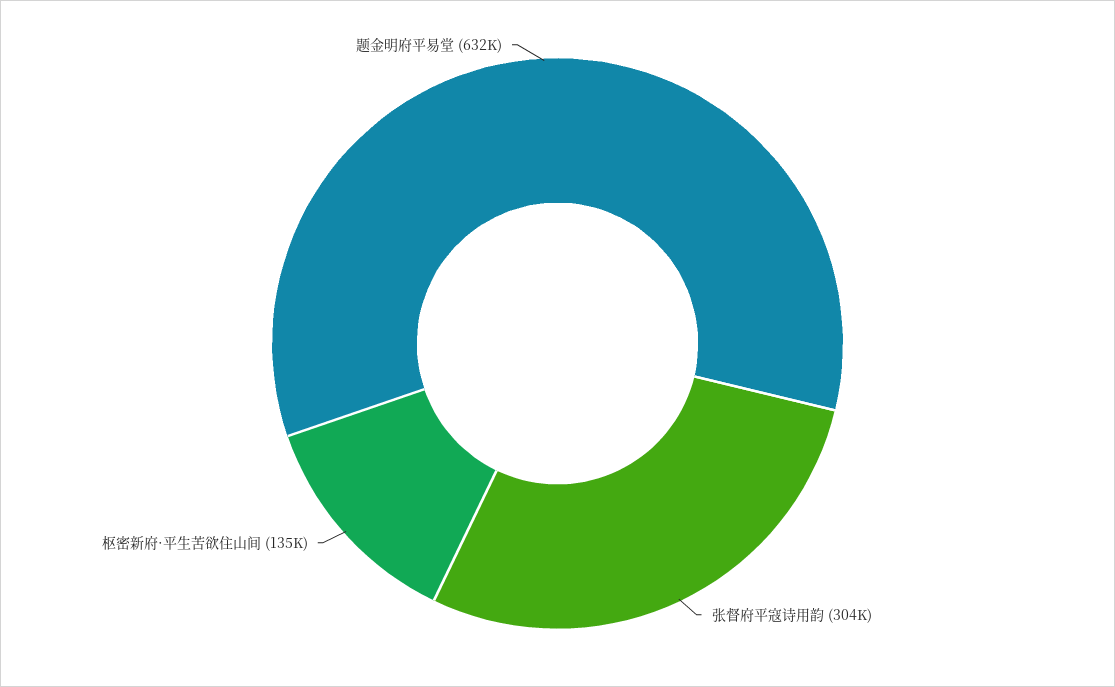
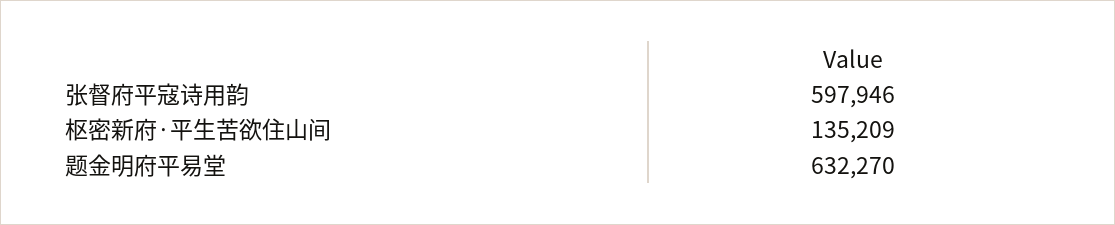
张督府平寇诗用韵: 304000 -> 597946

